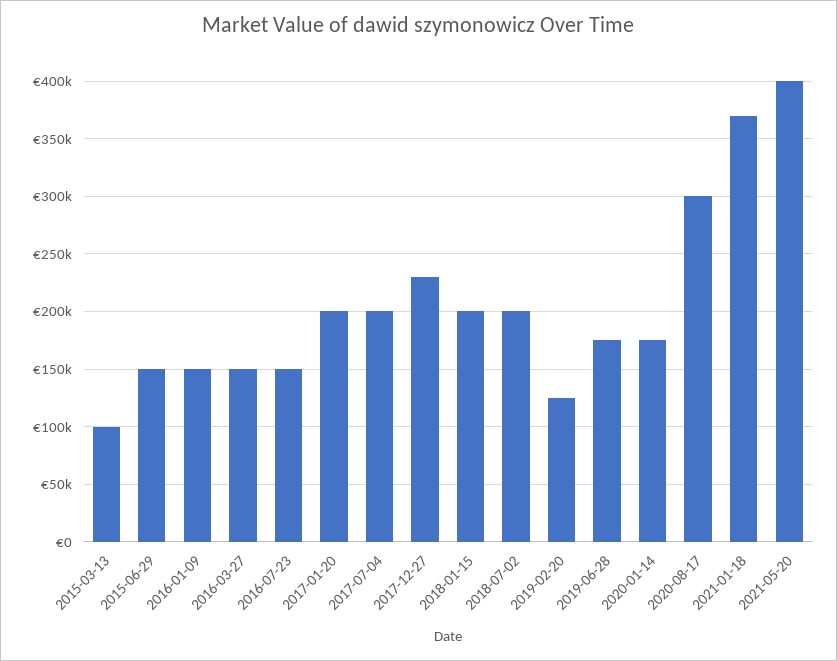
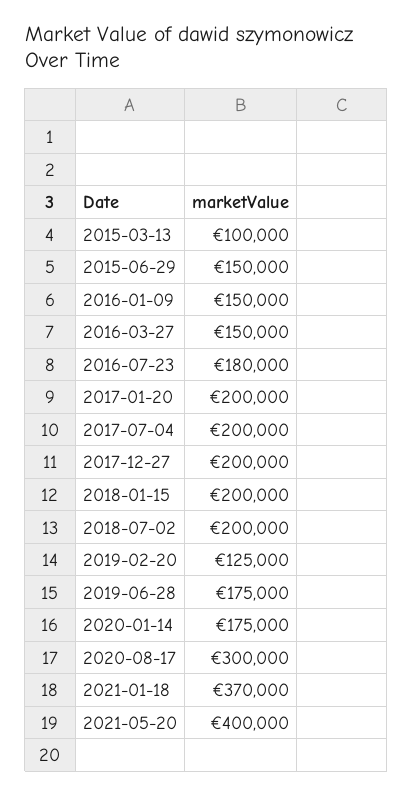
2016-07-23: 150000 -> 180000
2017-12-27: 230000 -> 200000

